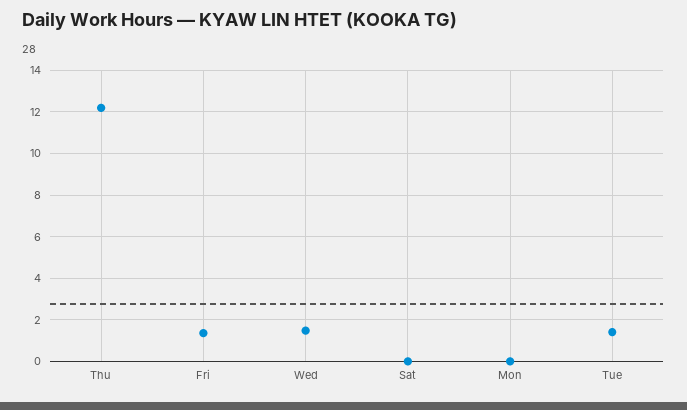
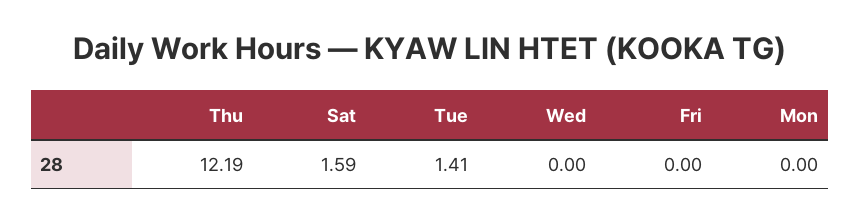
Fri: 1.5 -> 0
Wed: 1.5 -> 0
Sat: 0 -> 1.59

